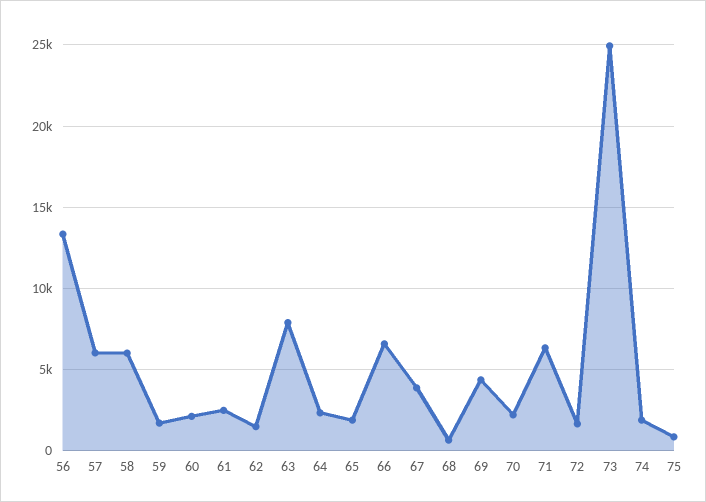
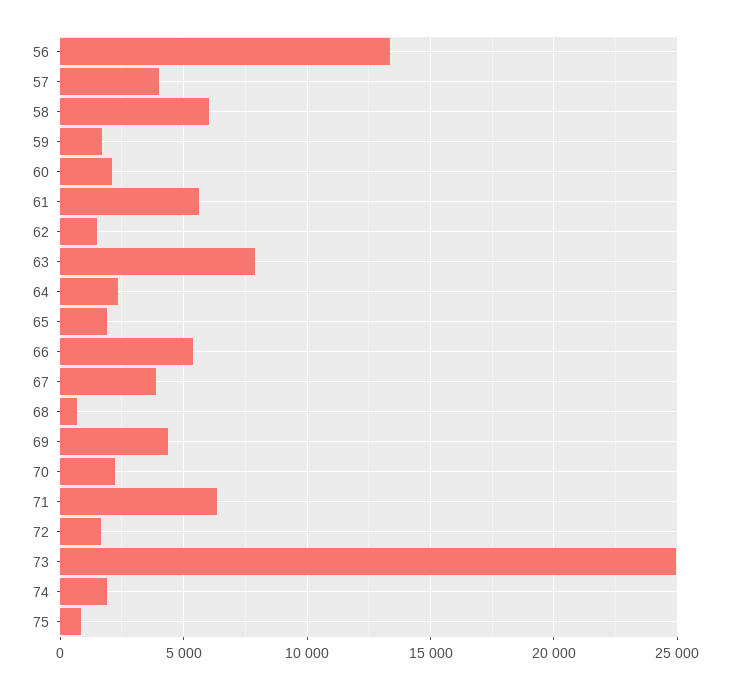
57: 6000 -> 4000
61: 2500 -> 5500
66: 6500 -> 5500

